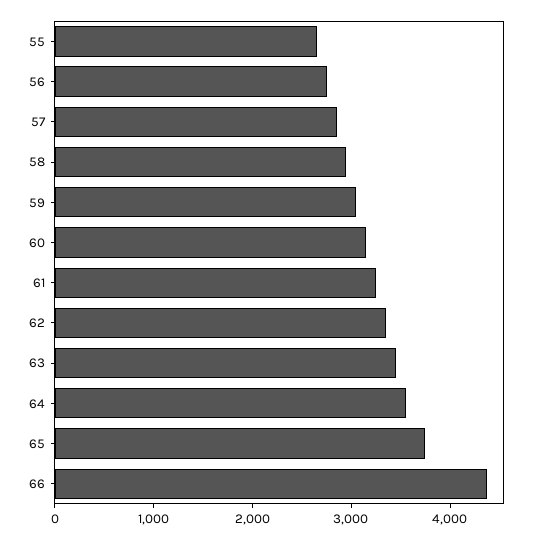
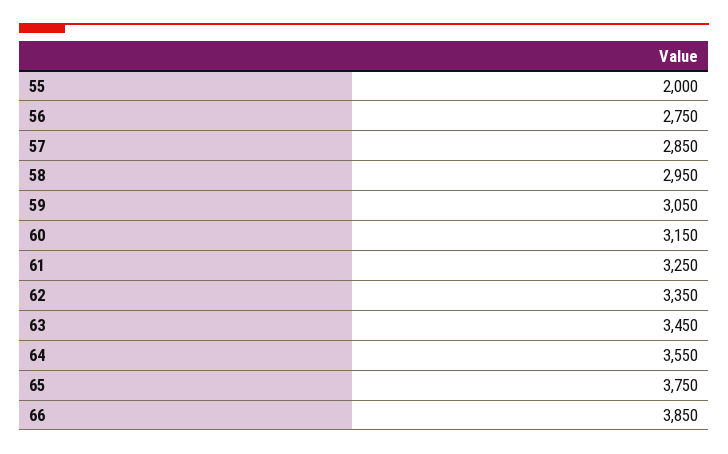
55: 2600 -> 2000
66: 4400 -> 3850

